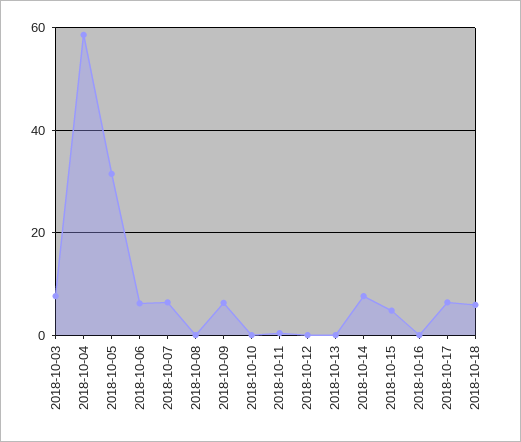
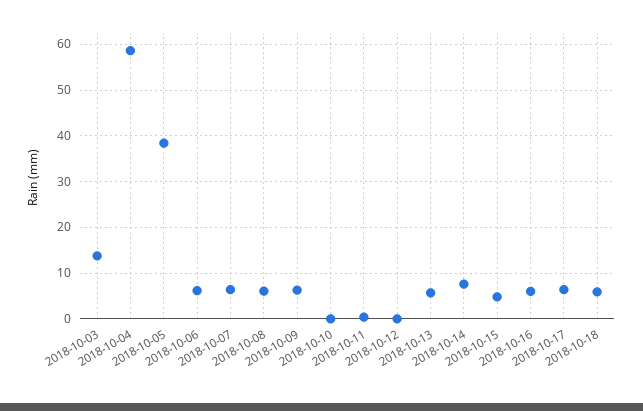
2018-10-03: 8 -> 14
2018-10-05: 32 -> 38
2018-10-08: 0 -> 6
2018-10-13: 0 -> 6
2018-10-16: 0 -> 6

